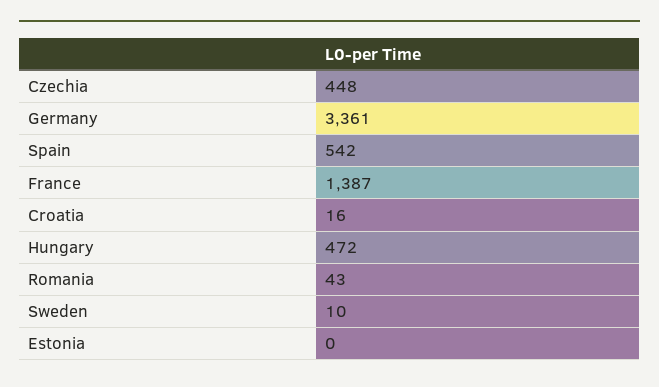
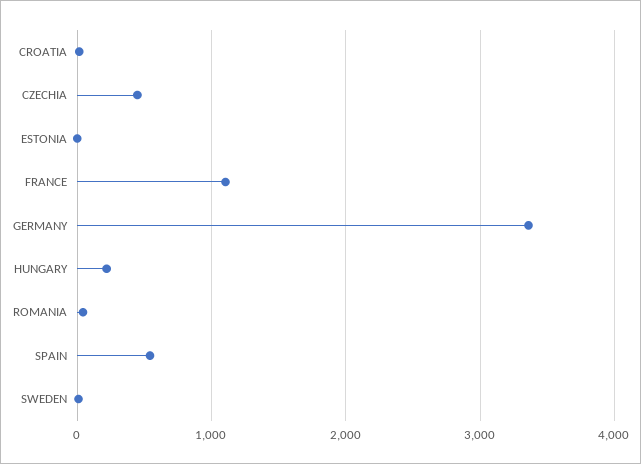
France: 1387 -> 1100
Hungary: 472 -> 200

